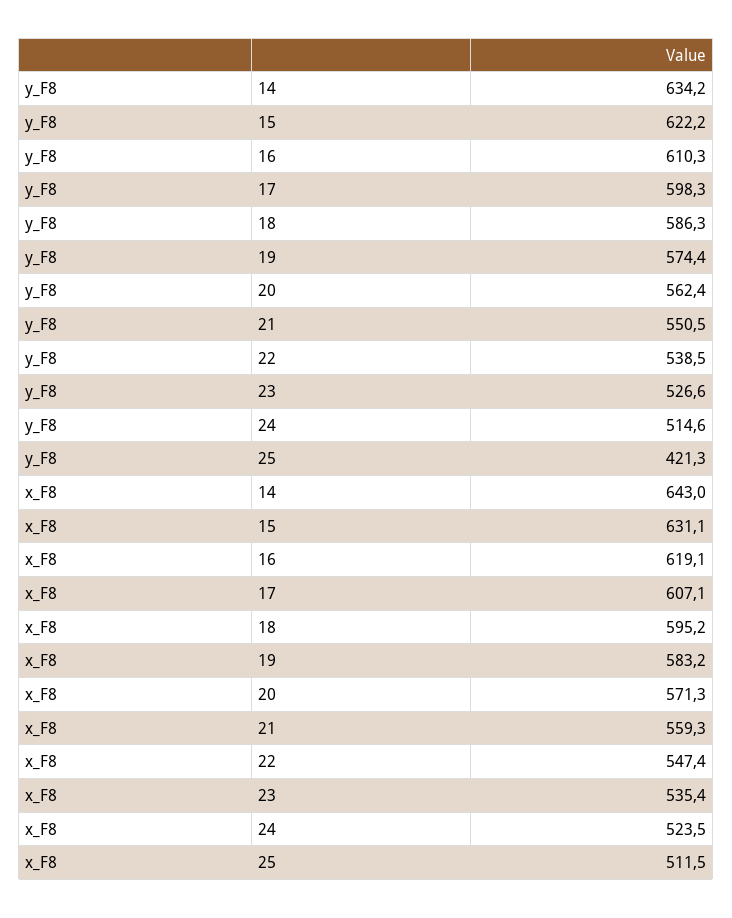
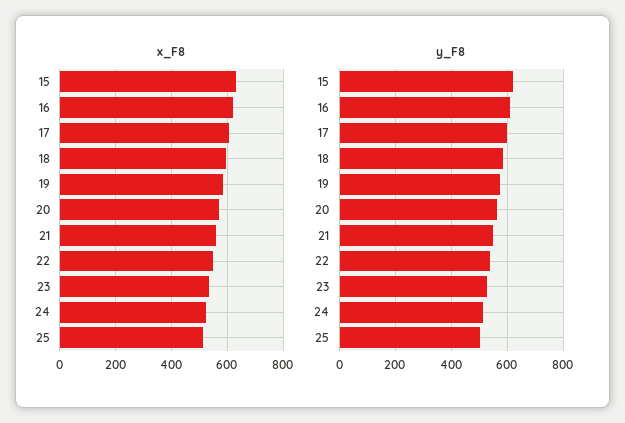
y_F8, 14: 634.2 -> none
y_F8, 25: 421.3 -> 500
x_F8, 14: 643 -> none

